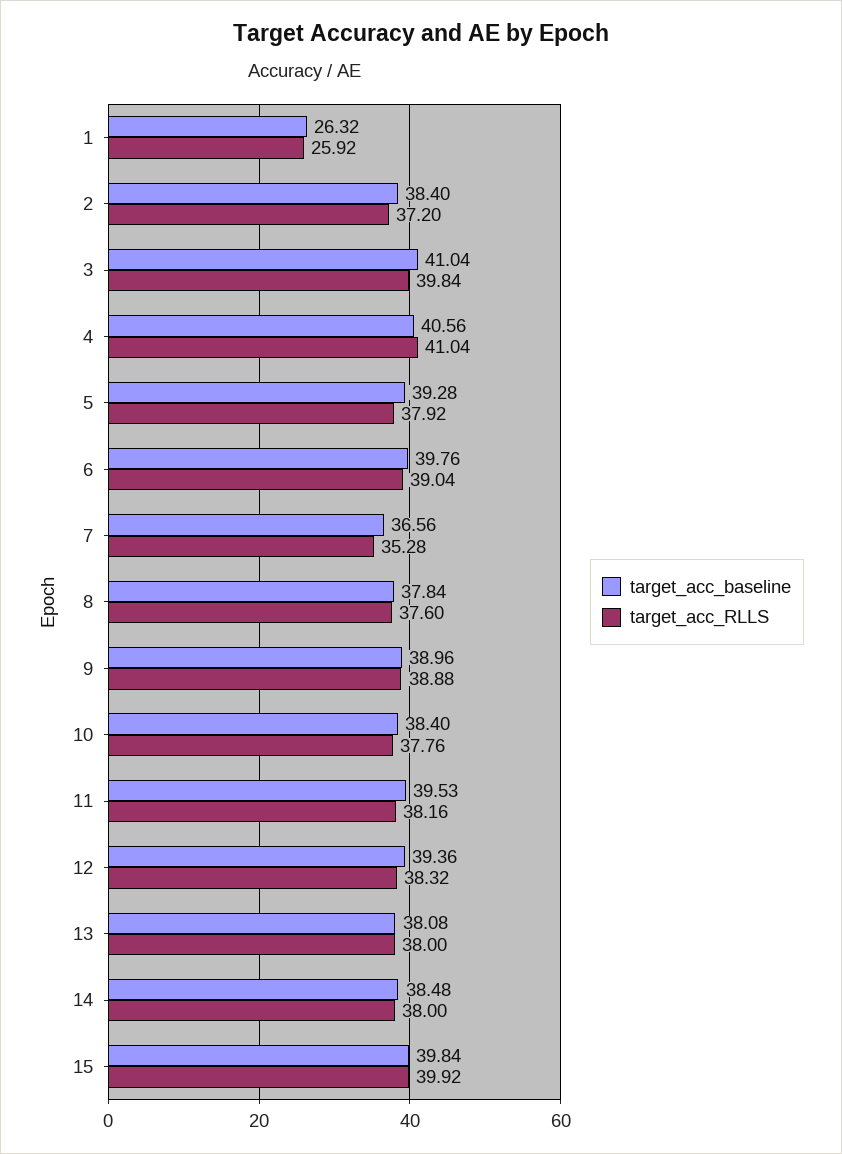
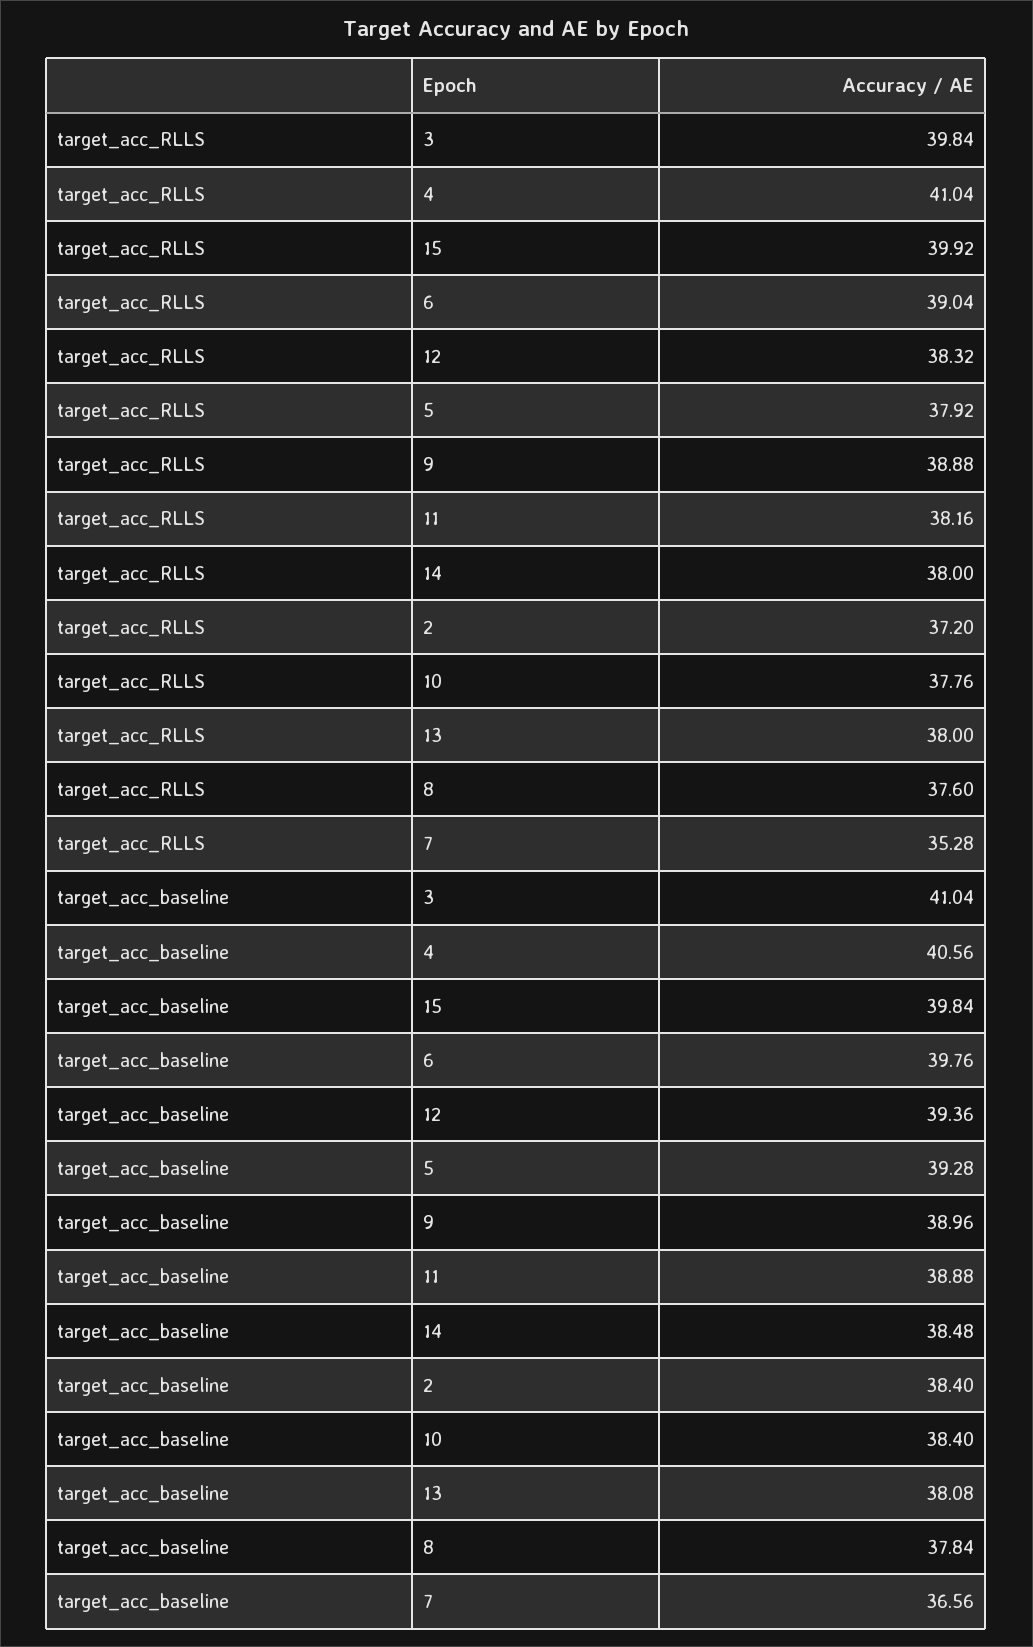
target_acc_baseline, 1: 26.32 -> none
target_acc_RLLS, 1: 25.92 -> none
target_acc_baseline, 11: 39.53 -> 38.88

